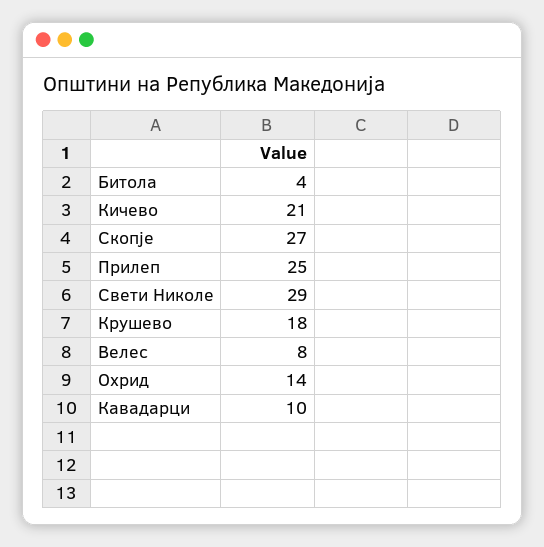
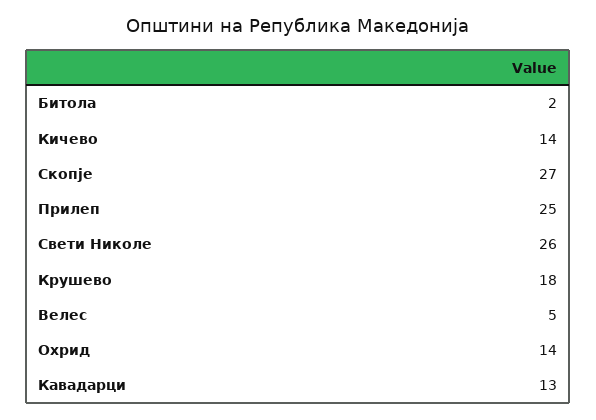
Битола: 4 -> 2
Кичево: 21 -> 14
Свети Николе: 29 -> 26
Велес: 8 -> 5
Кавадарци: 10 -> 13

